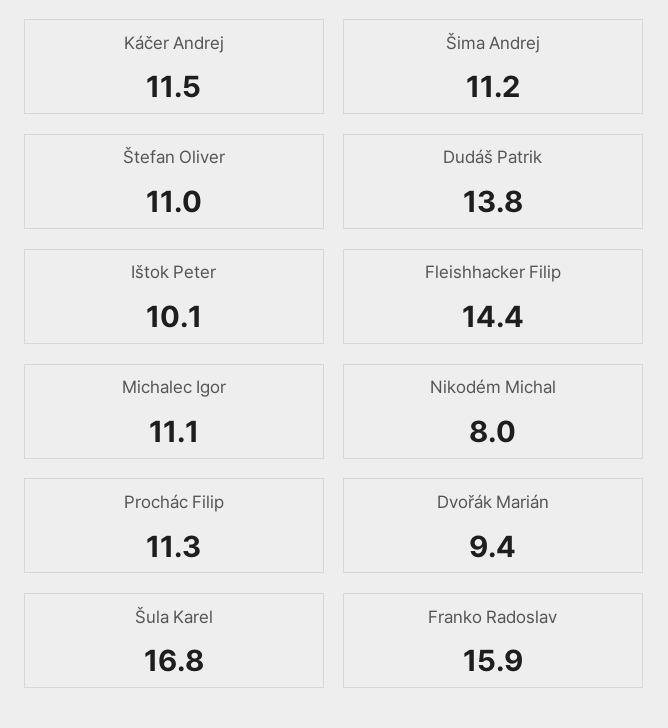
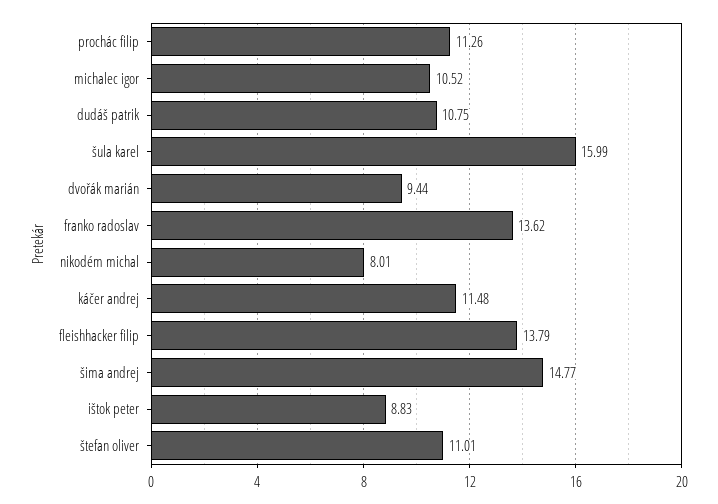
Šima Andrej: 11.2 -> 14.77
Dudáš Patrik: 13.8 -> 10.75
Ištok Peter: 10.1 -> 8.83
Fleishhacker Filip: 14.4 -> 13.79
Michalec Igor: 11.1 -> 10.52
Šula Karel: 16.8 -> 15.99
Franko Radoslav: 15.9 -> 13.62

